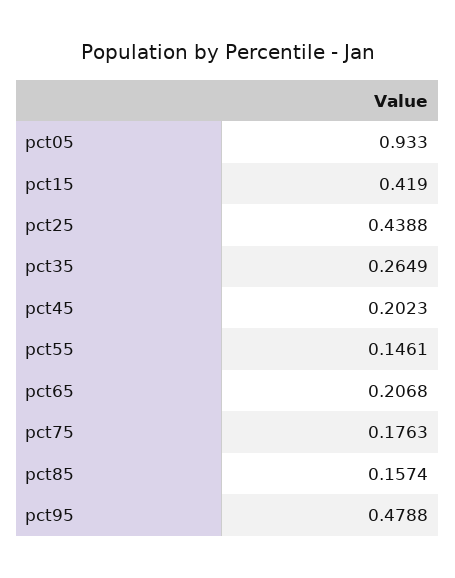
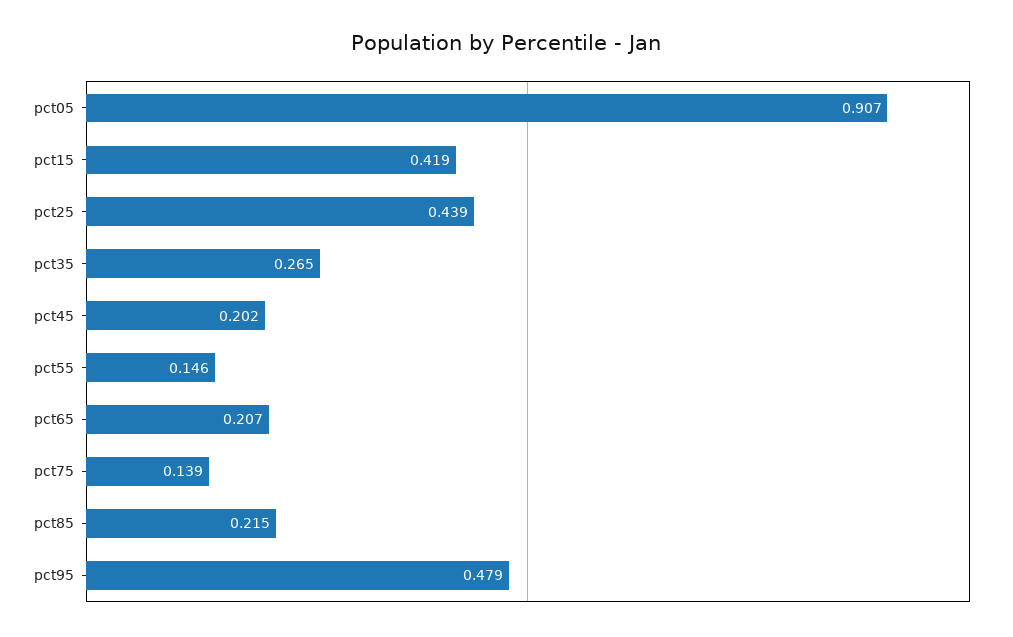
pct05: 0.933 -> 0.907
pct75: 0.1763 -> 0.139
pct85: 0.1574 -> 0.215

